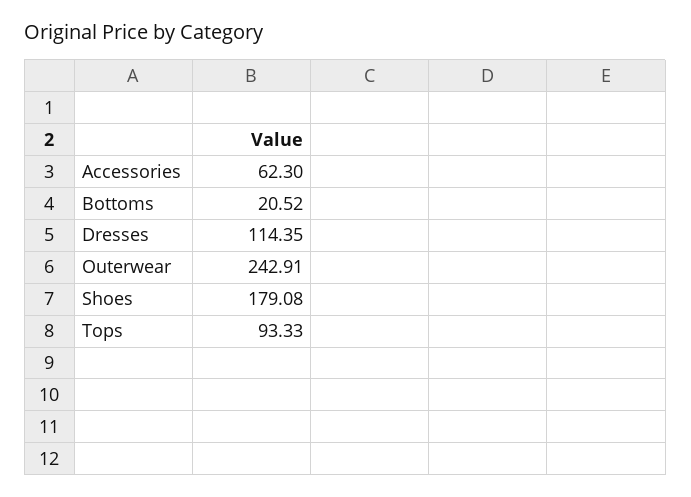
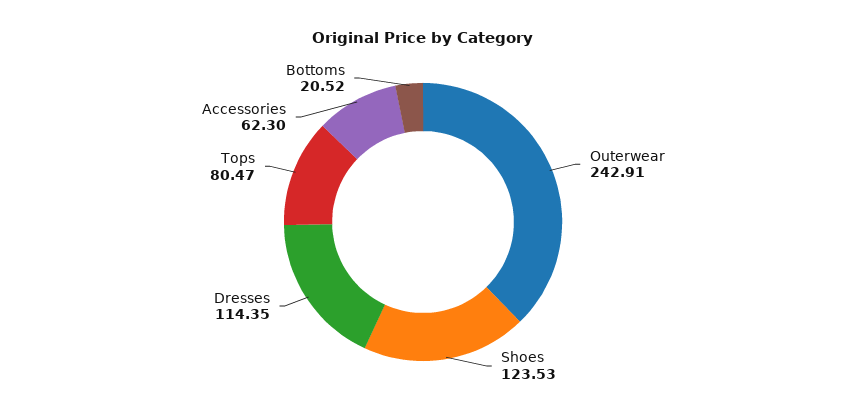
Shoes: 179.08 -> 123.53
Tops: 93.33 -> 80.47

